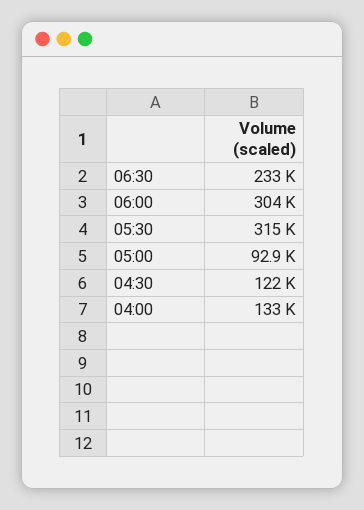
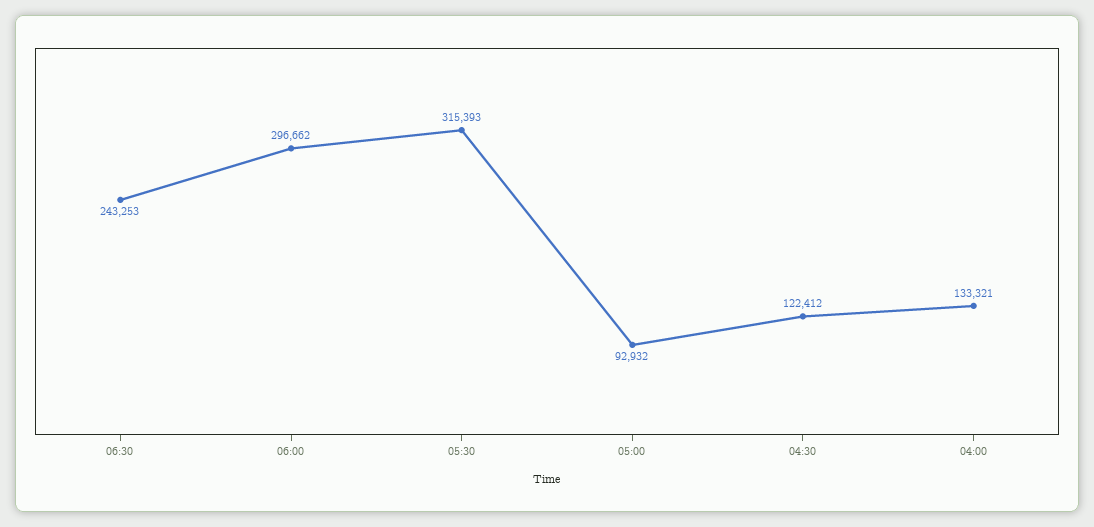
06:30: 233000 -> 243253
06:00: 304000 -> 296662

